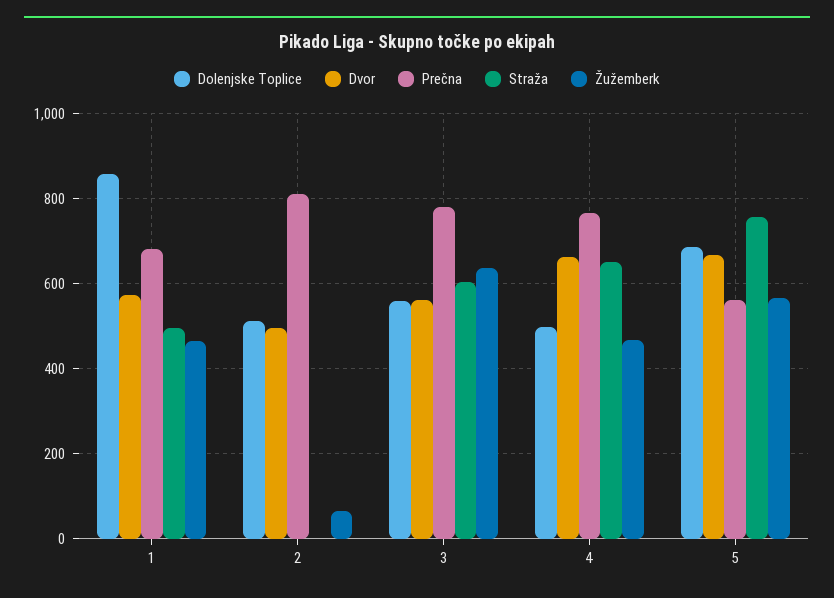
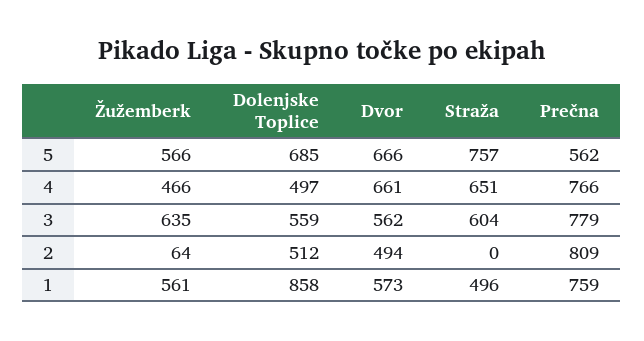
Prečna, 1: 680 -> 759
Žužemberk, 1: 460 -> 561

